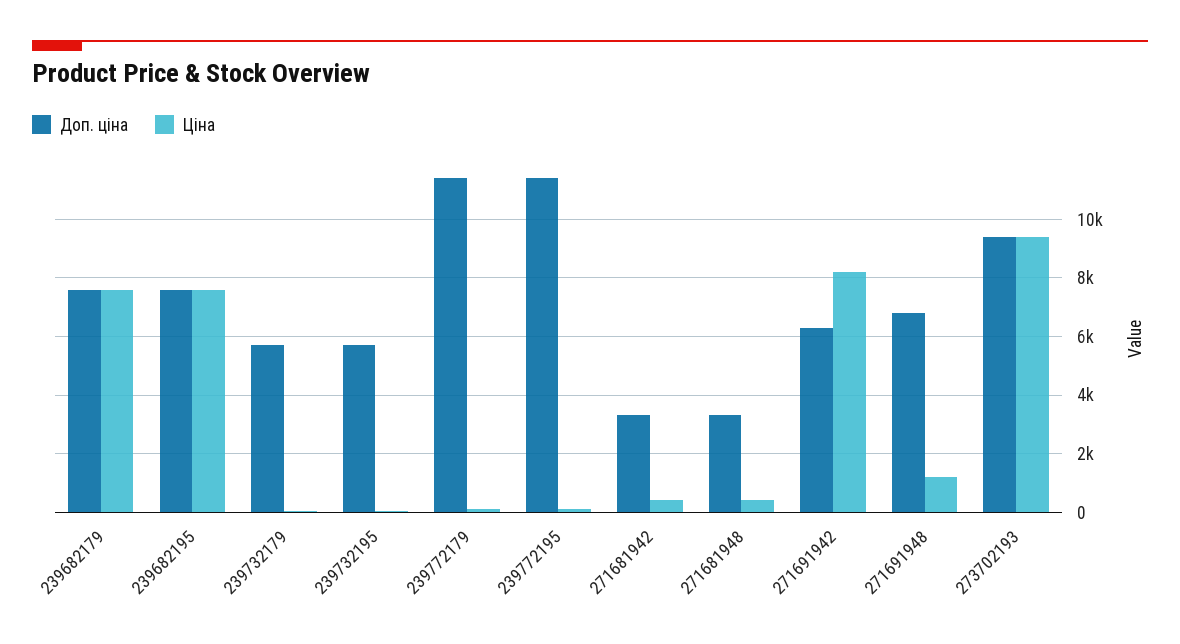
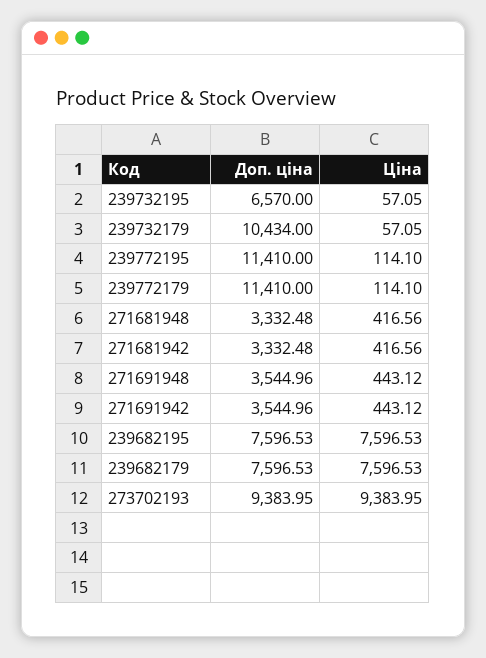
Доп. ціна, 239732179: 5750 -> 10434
Доп. ціна, 239732195: 5750 -> 6570
Доп. ціна, 271691942: 6250 -> 3544.96
Ціна, 271691942: 8250 -> 443.12
Доп. ціна, 271691948: 6750 -> 3544.96
Ціна, 271691948: 1250 -> 443.12

